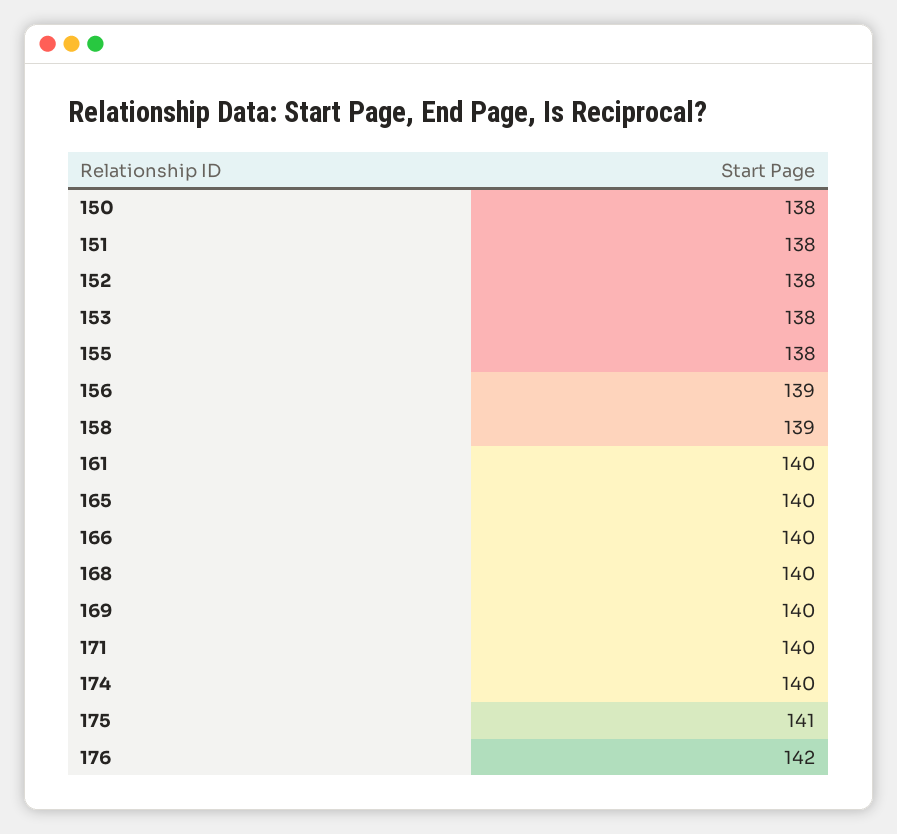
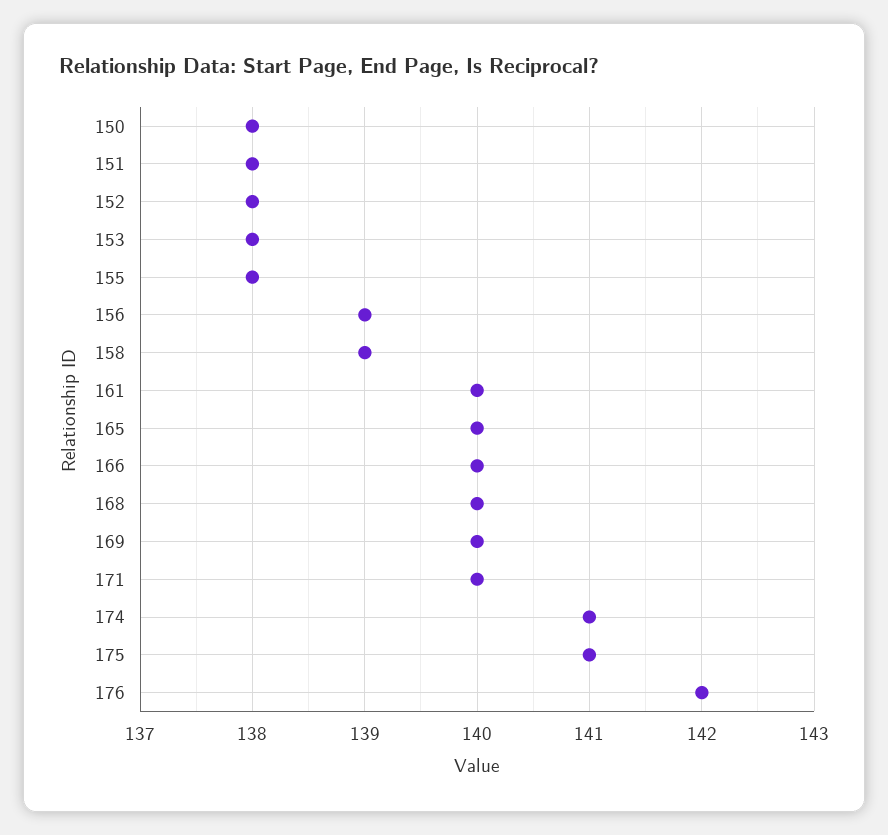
174: 140 -> 141

